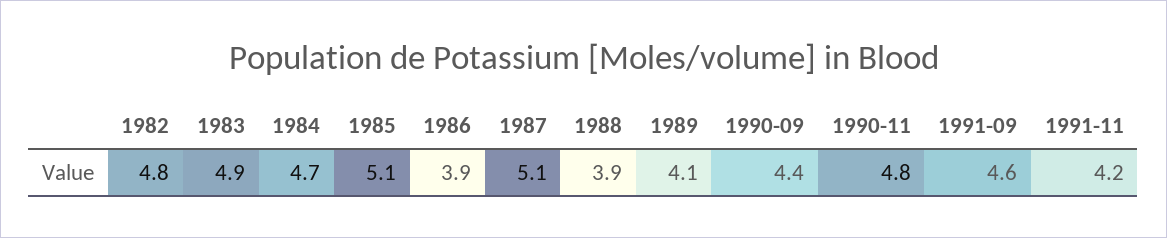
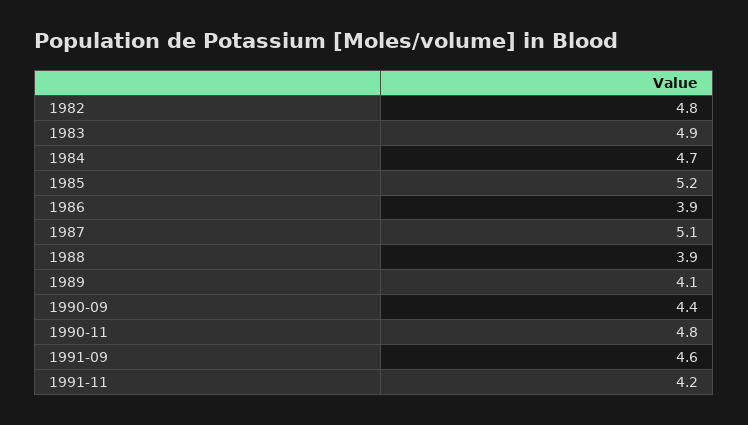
1985: 5.1 -> 5.2

